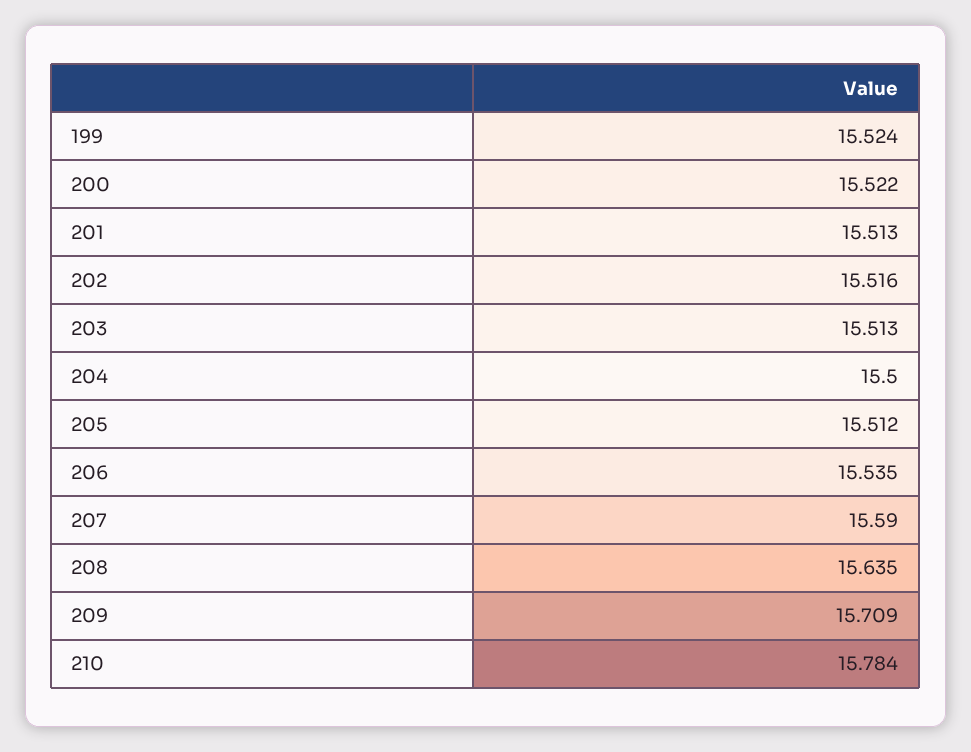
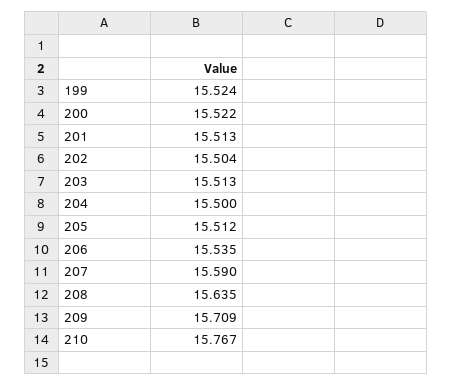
202: 15.516 -> 15.504
210: 15.784 -> 15.767

